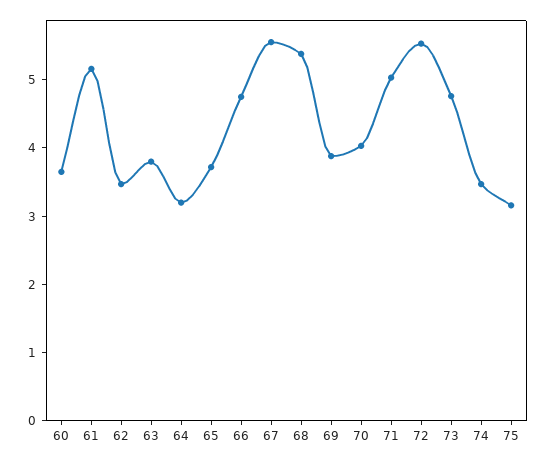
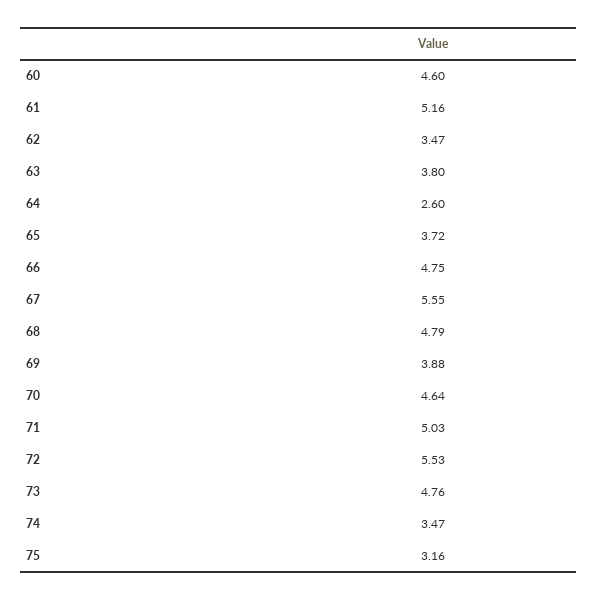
60: 3.6 -> 4.6
64: 3.2 -> 2.6
68: 5.4 -> 4.79
70: 4 -> 4.64

